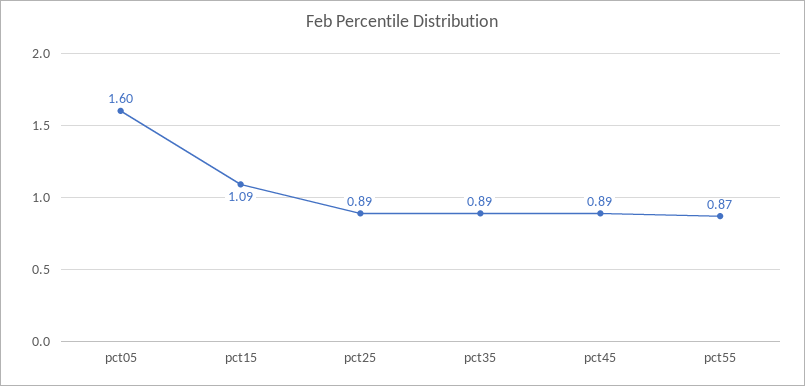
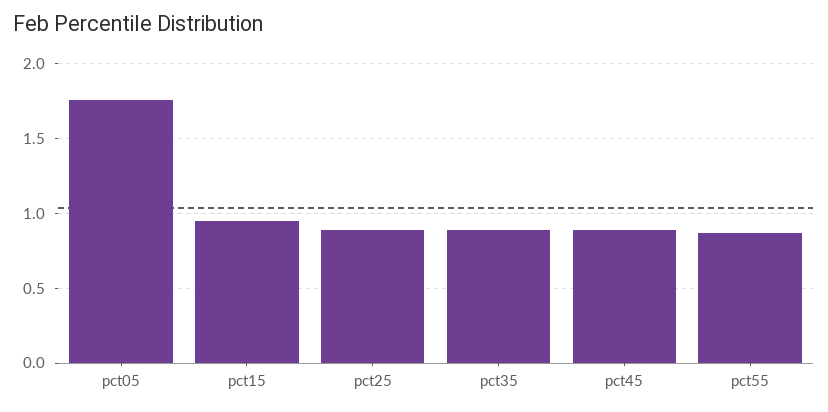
pct05: 1.6 -> 1.75
pct15: 1.09 -> 0.95

